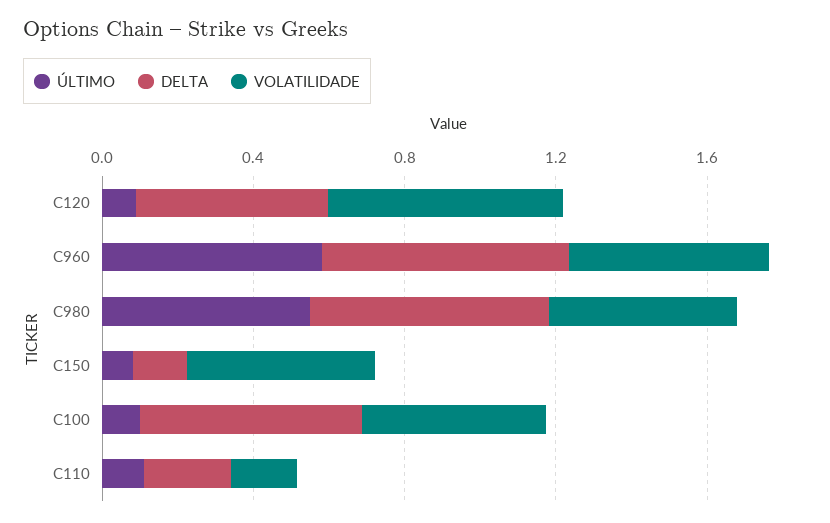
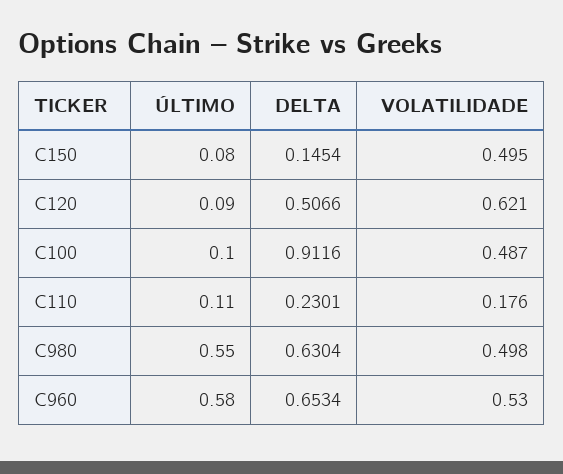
DELTA, C100: 0.6 -> 0.9116

